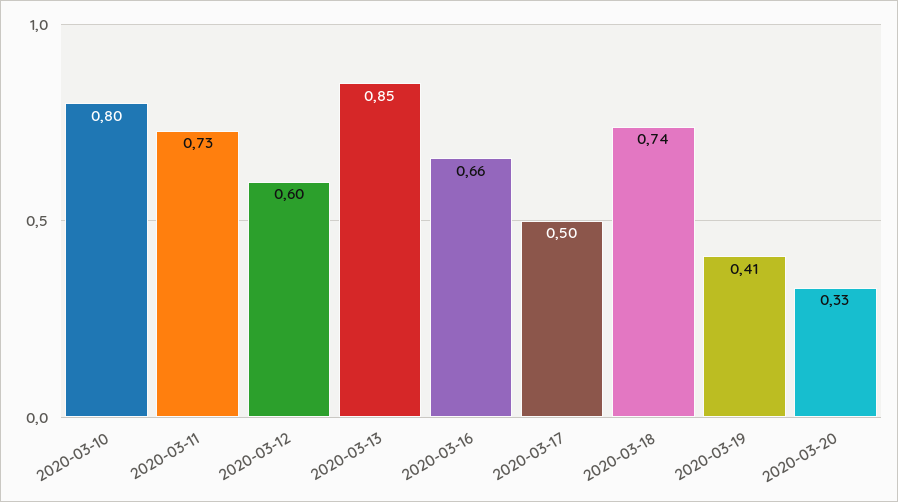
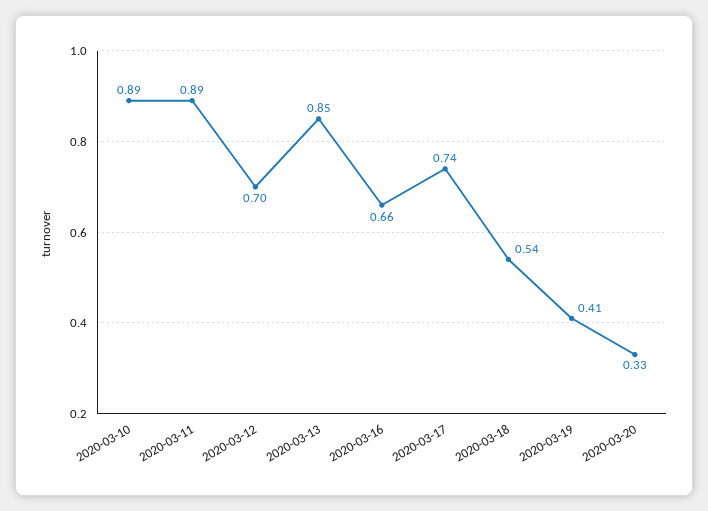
2020-03-10: 0.8 -> 0.89
2020-03-11: 0.73 -> 0.89
2020-03-12: 0.6 -> 0.7
2020-03-17: 0.5 -> 0.74
2020-03-18: 0.74 -> 0.54

